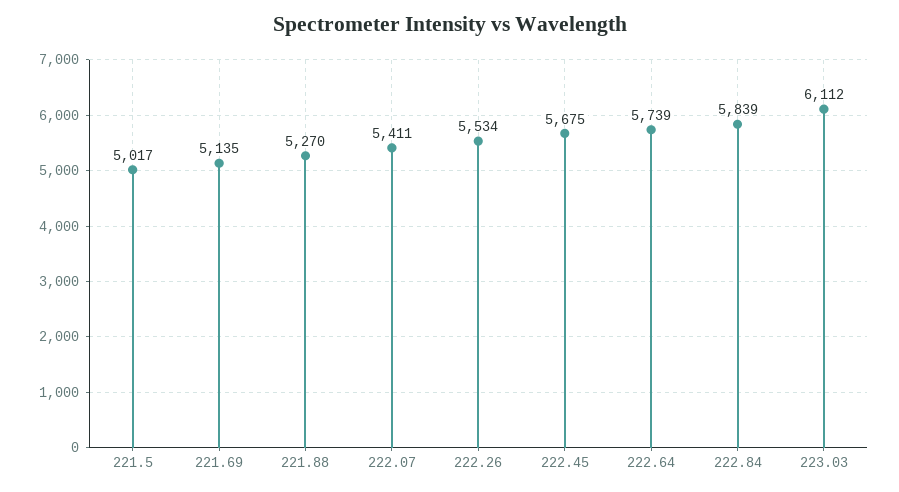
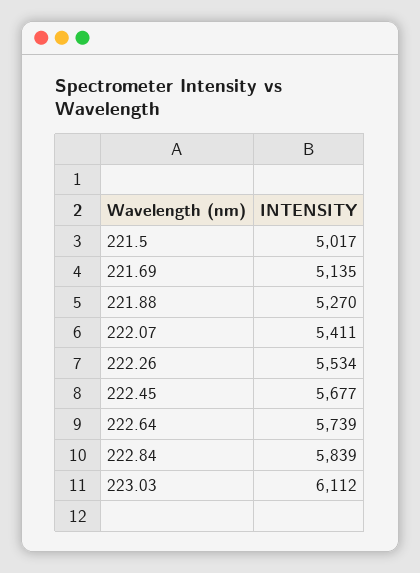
222.45: 5675 -> 5677

